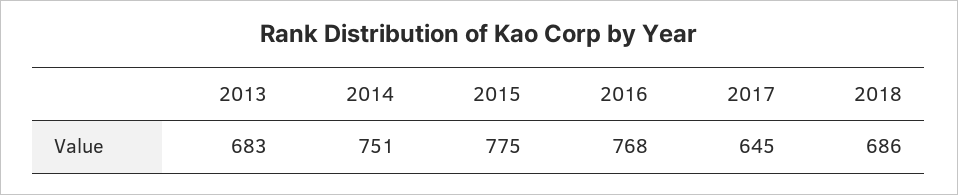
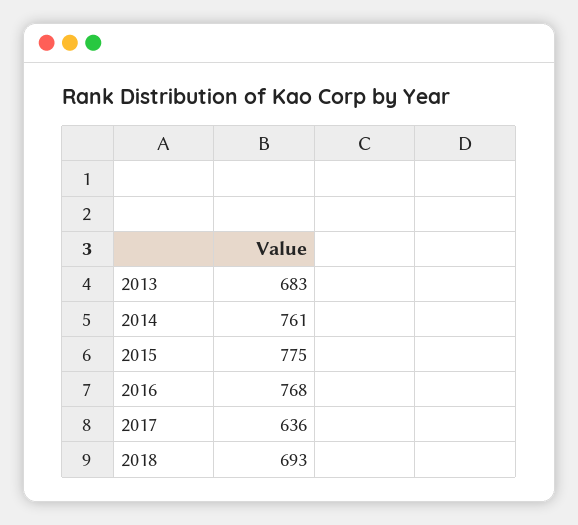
2014: 751 -> 761
2017: 645 -> 636
2018: 686 -> 693

